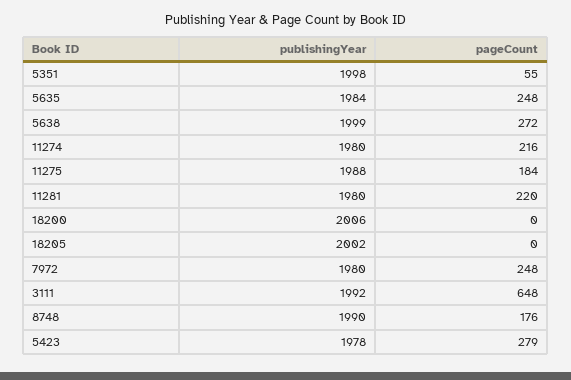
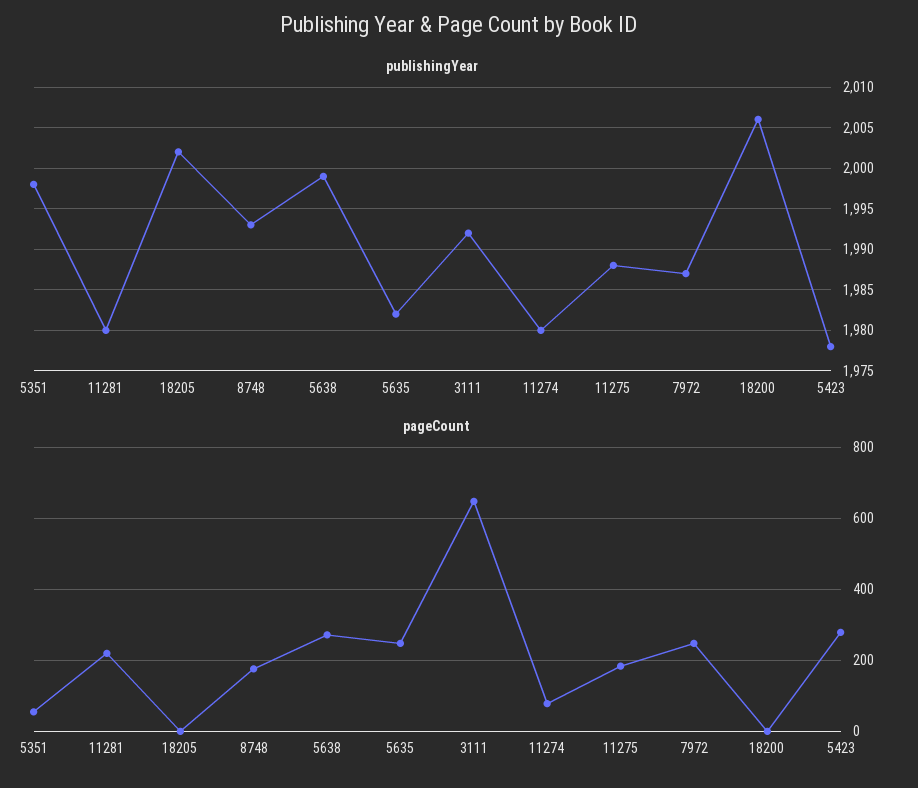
publishingYear, 5635: 1984 -> 1982
pageCount, 11274: 216 -> 80
publishingYear, 7972: 1980 -> 1987
publishingYear, 8748: 1990 -> 1993

